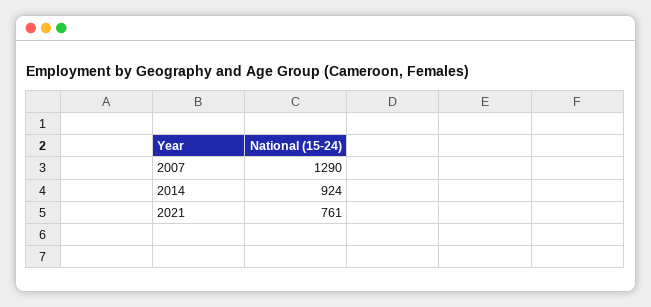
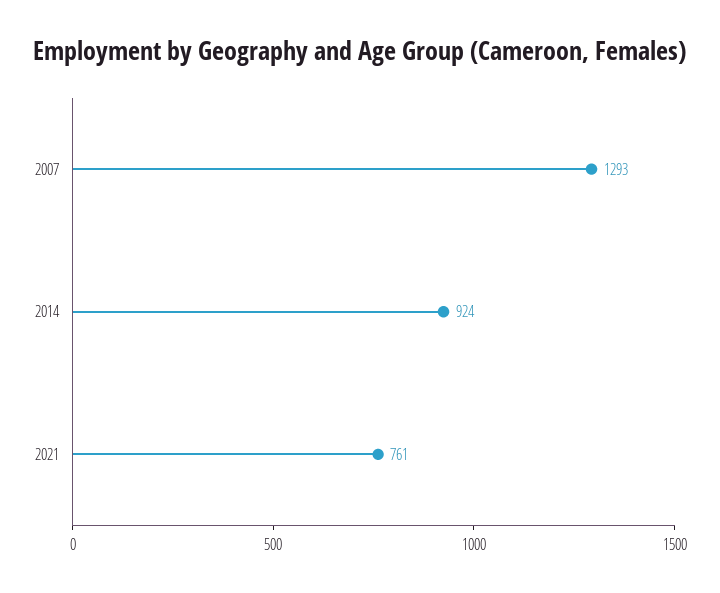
2007: 1290 -> 1293

